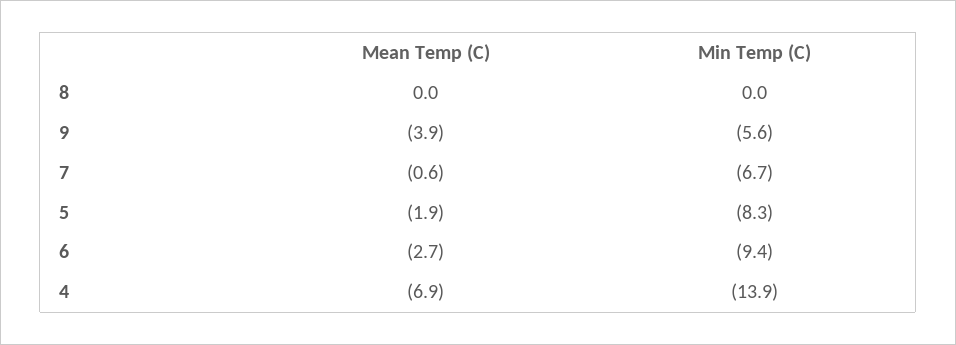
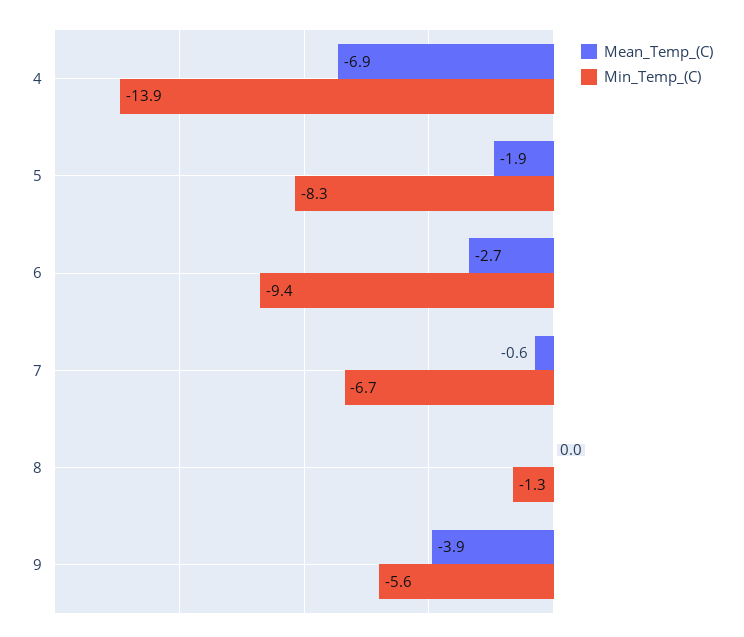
Min Temp (C), 8: 0 -> -1.3

